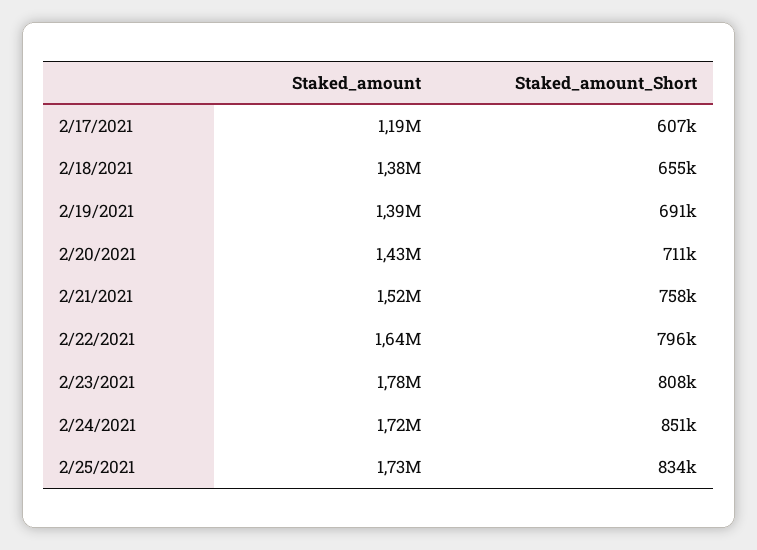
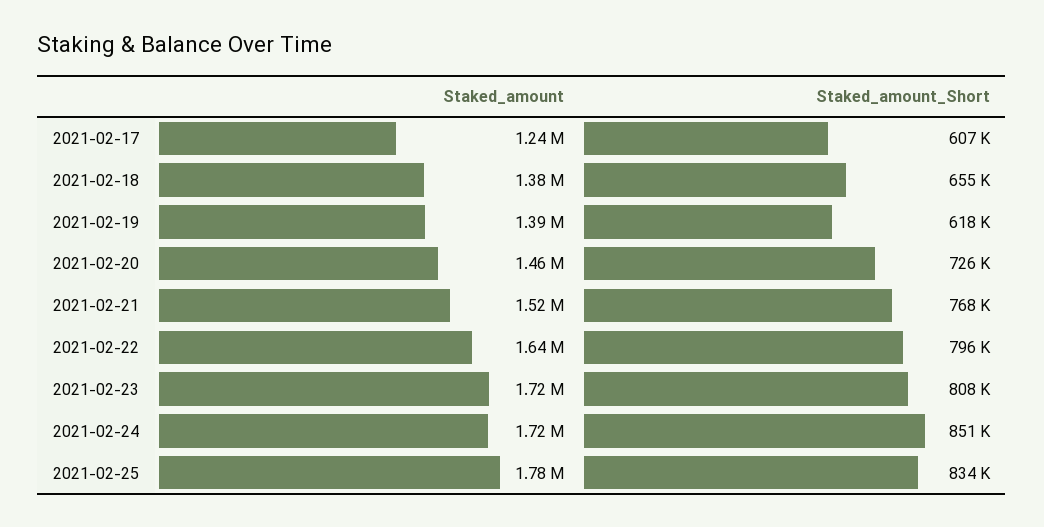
Staked_amount, 2/17/2021: 1190000 -> 1240000
Staked_amount_Short, 2/19/2021: 691000 -> 618000
Staked_amount, 2/20/2021: 1430000 -> 1460000
Staked_amount_Short, 2/20/2021: 711000 -> 726000
Staked_amount_Short, 2/21/2021: 758000 -> 768000
Staked_amount, 2/23/2021: 1780000 -> 1720000
Staked_amount, 2/25/2021: 1730000 -> 1780000

